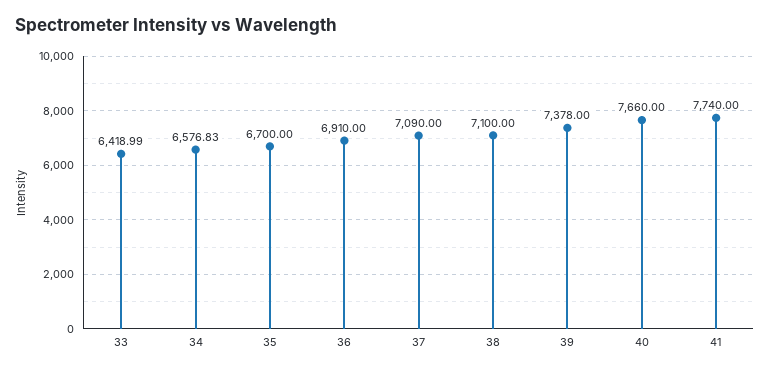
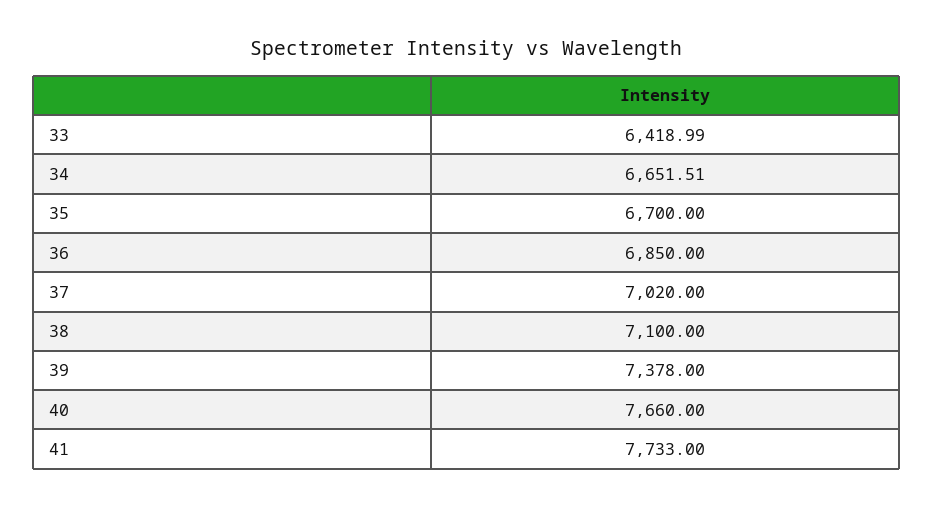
34: 6576.83 -> 6651.51
36: 6910 -> 6850
37: 7090 -> 7020
41: 7740 -> 7733

